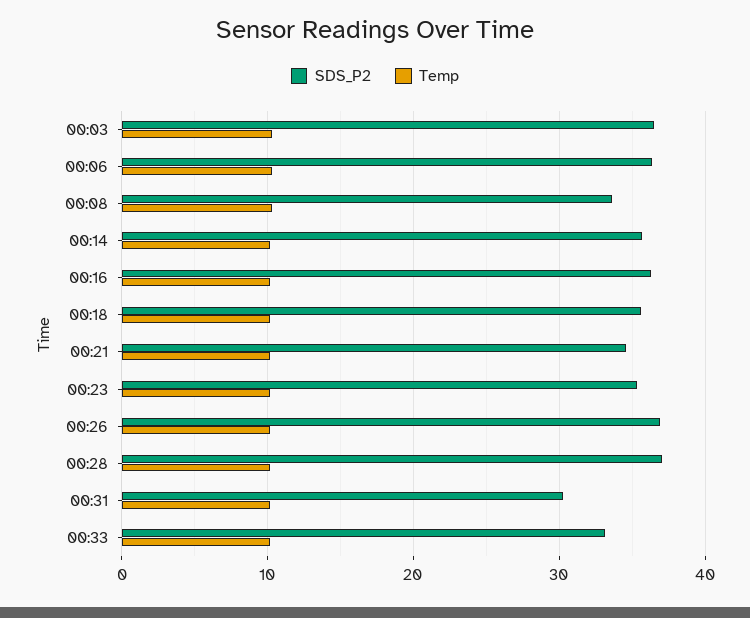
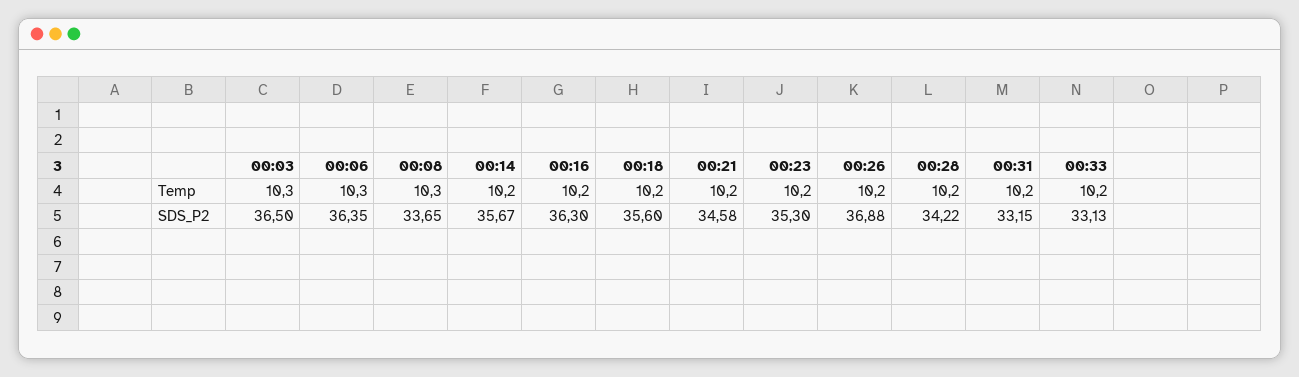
SDS_P2, 00:28: 37 -> 34.22
SDS_P2, 00:31: 30 -> 33.15

